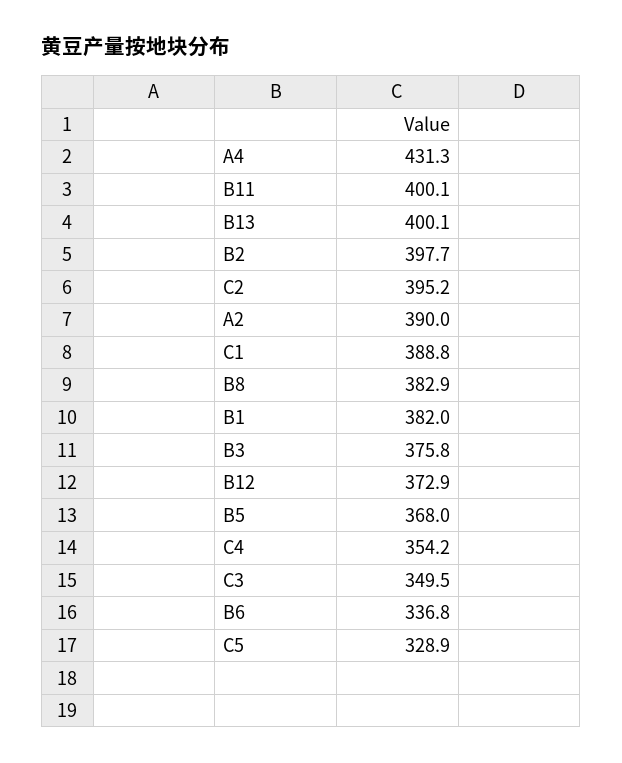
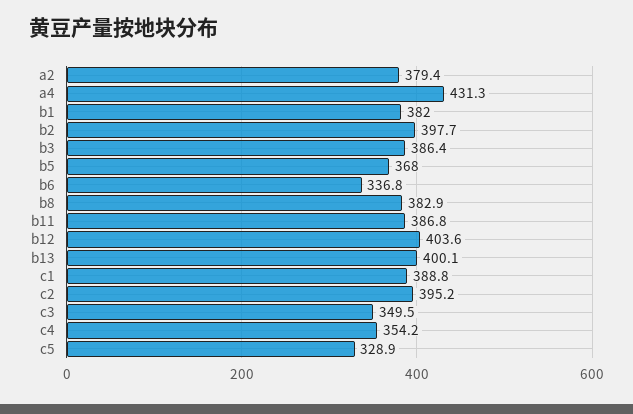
B11: 400.1 -> 386.8
A2: 390 -> 379.4
B3: 375.8 -> 386.4
B12: 372.9 -> 403.6

